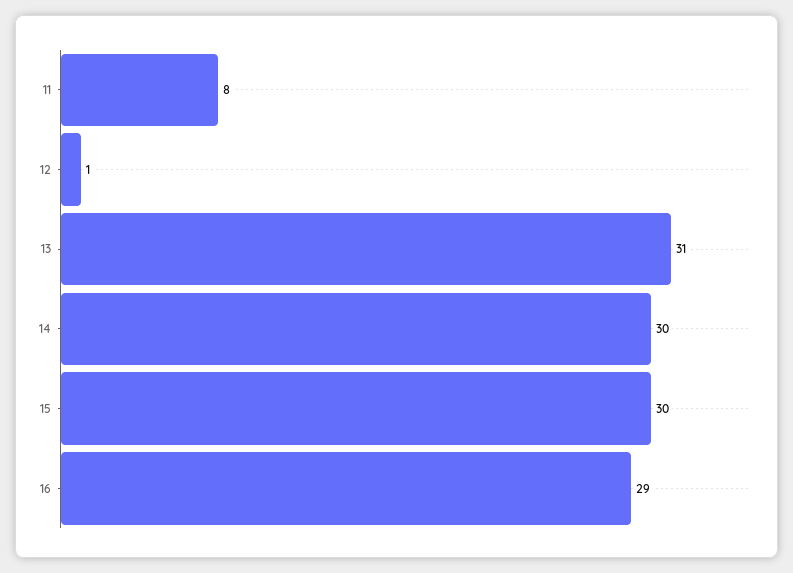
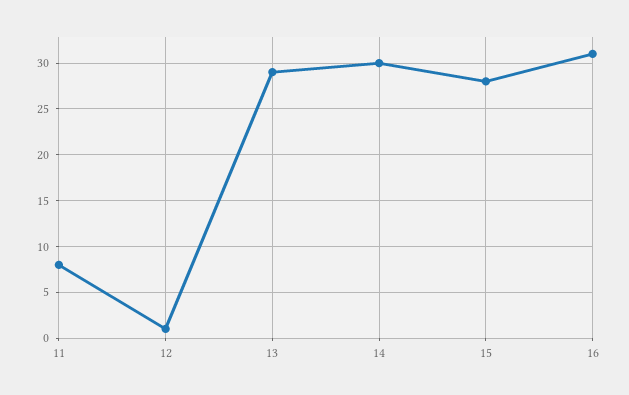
13: 31 -> 29
15: 30 -> 28
16: 29 -> 31

